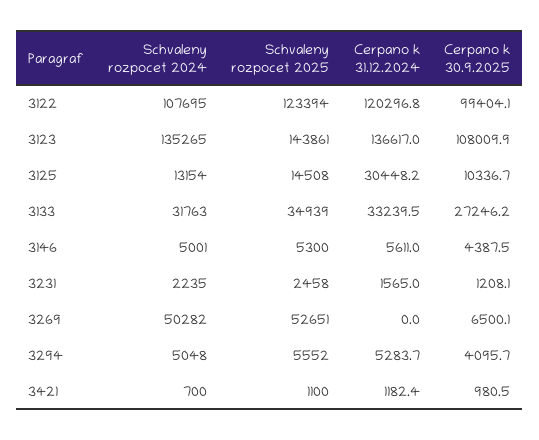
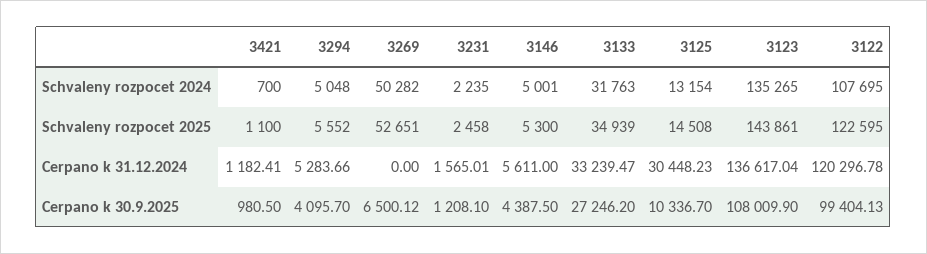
Schvaleny rozpocet 2025, 3122: 123394 -> 122595

